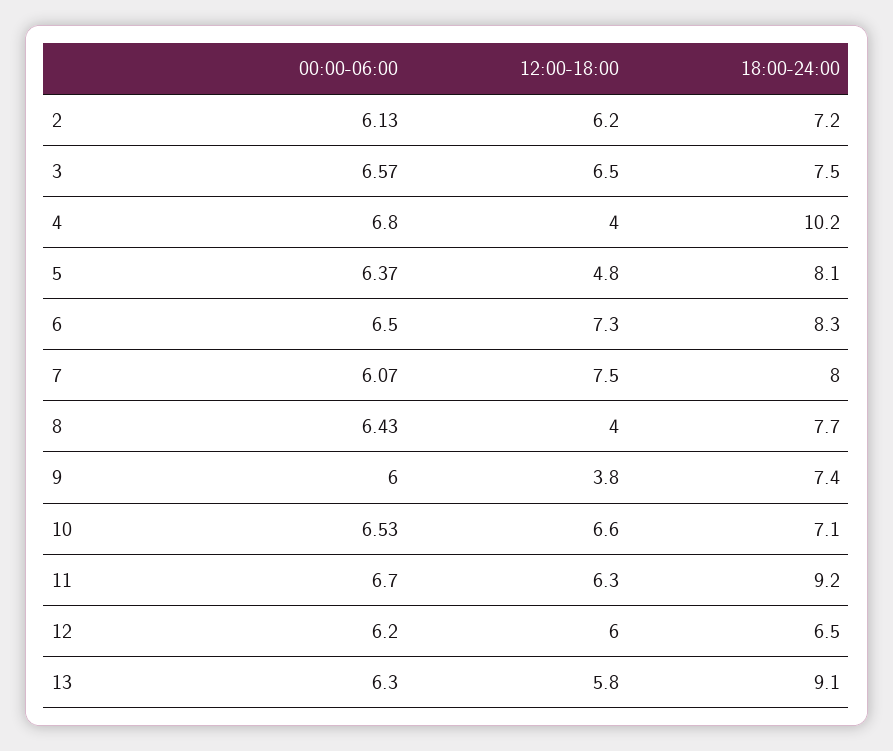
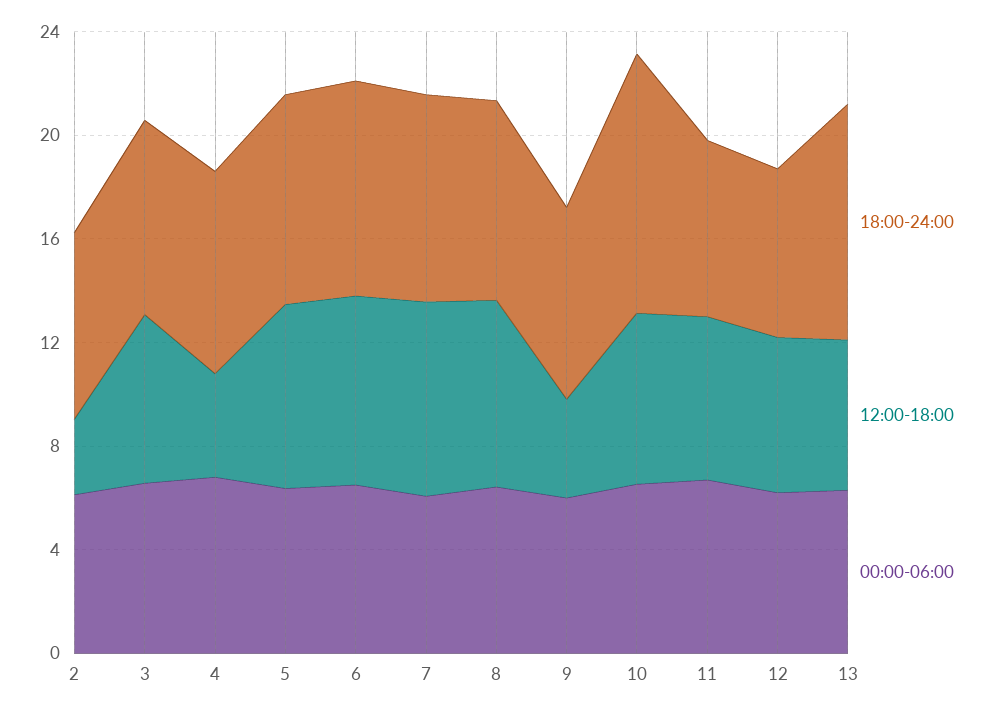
12:00-18:00, 2: 6.2 -> 3
18:00-24:00, 4: 10.2 -> 8
12:00-18:00, 5: 4.8 -> 7
12:00-18:00, 8: 4 -> 7
18:00-24:00, 10: 7.1 -> 10
18:00-24:00, 11: 9.2 -> 7

